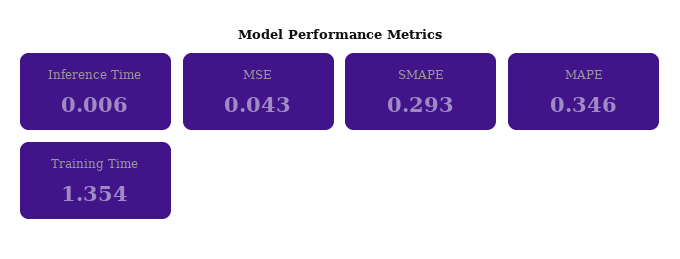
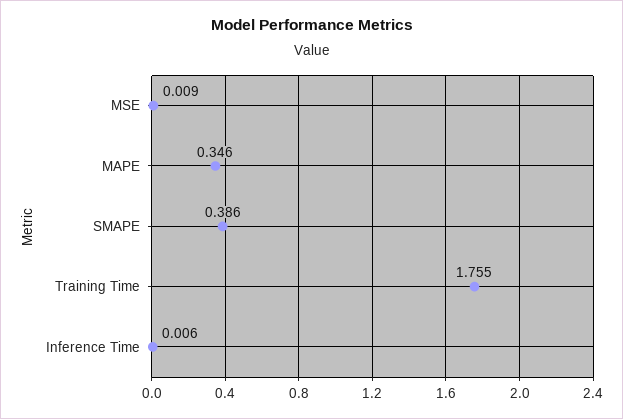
MSE: 0.043 -> 0.009
SMAPE: 0.293 -> 0.386
Training Time: 1.354 -> 1.755

